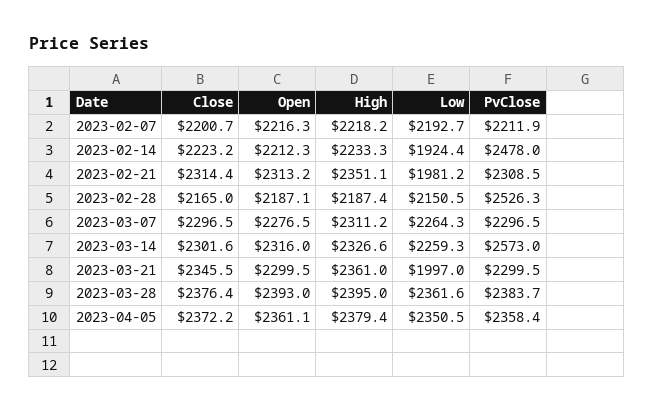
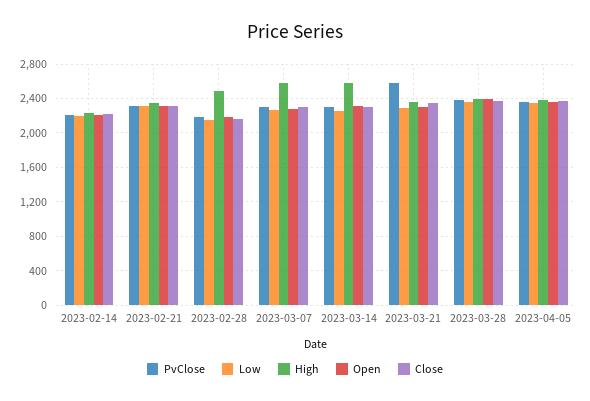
Close, 2023-02-07: 2200.7 -> none
Open, 2023-02-07: 2216.3 -> none
High, 2023-02-07: 2218.2 -> none
Low, 2023-02-07: 2192.7 -> none
PvClose, 2023-02-07: 2211.9 -> none
Low, 2023-02-14: 1924.4 -> 2200
PvClose, 2023-02-14: 2478 -> 2200
Low, 2023-02-21: 1981.2 -> 2300
High, 2023-02-28: 2187.4 -> 2500
PvClose, 2023-02-28: 2526.3 -> 2200
High, 2023-03-07: 2311.2 -> 2600
High, 2023-03-14: 2326.6 -> 2600
PvClose, 2023-03-14: 2573 -> 2300
Low, 2023-03-21: 1997 -> 2300
PvClose, 2023-03-21: 2299.5 -> 2600

